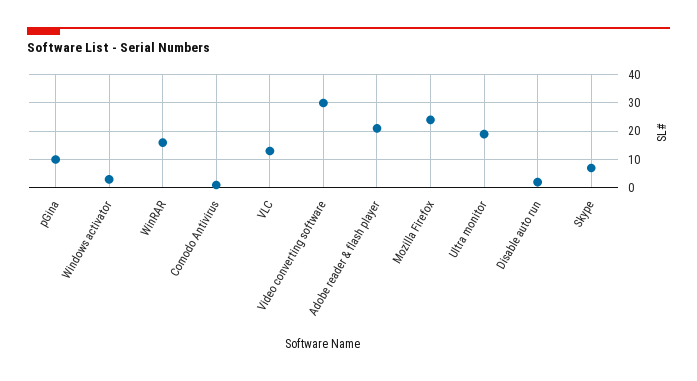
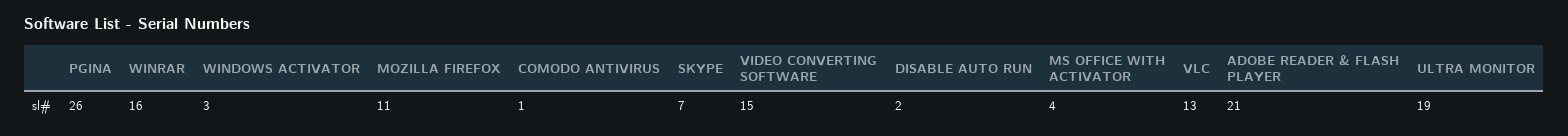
pGina: 10 -> 26
Video converting software: 30 -> 15
Mozilla Firefox: 25 -> 11
MS OFFICE WITH ACTIVATOR: none -> 4

